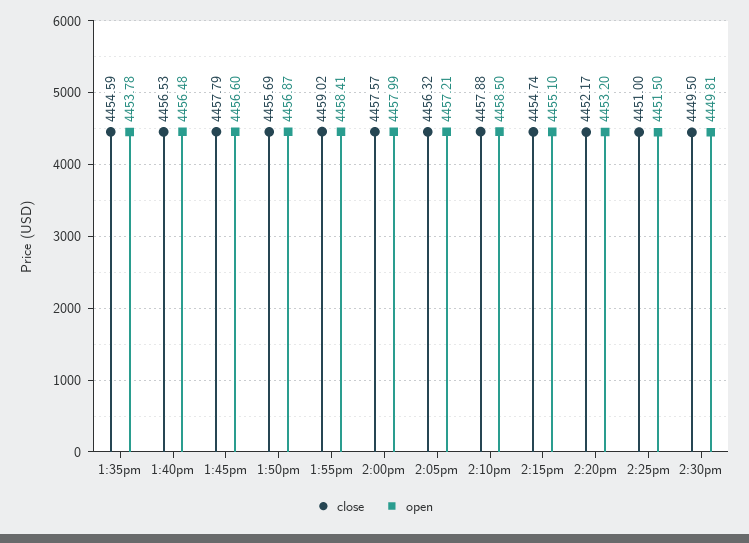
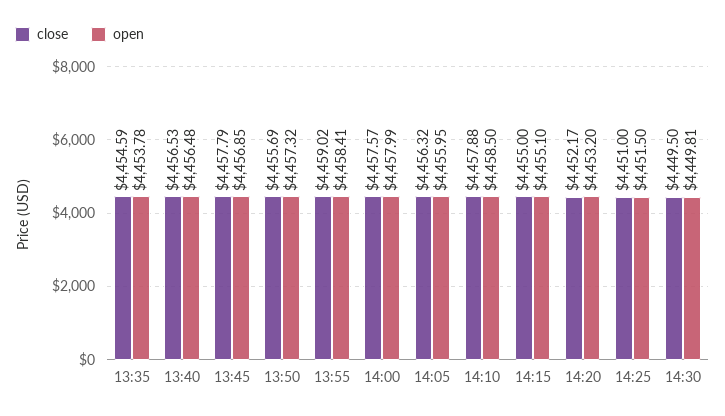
open, 1:45pm: 4456.6 -> 4456.85
open, 1:50pm: 4456.87 -> 4457.32
open, 2:05pm: 4457.21 -> 4455.95
close, 2:15pm: 4454.74 -> 4455

